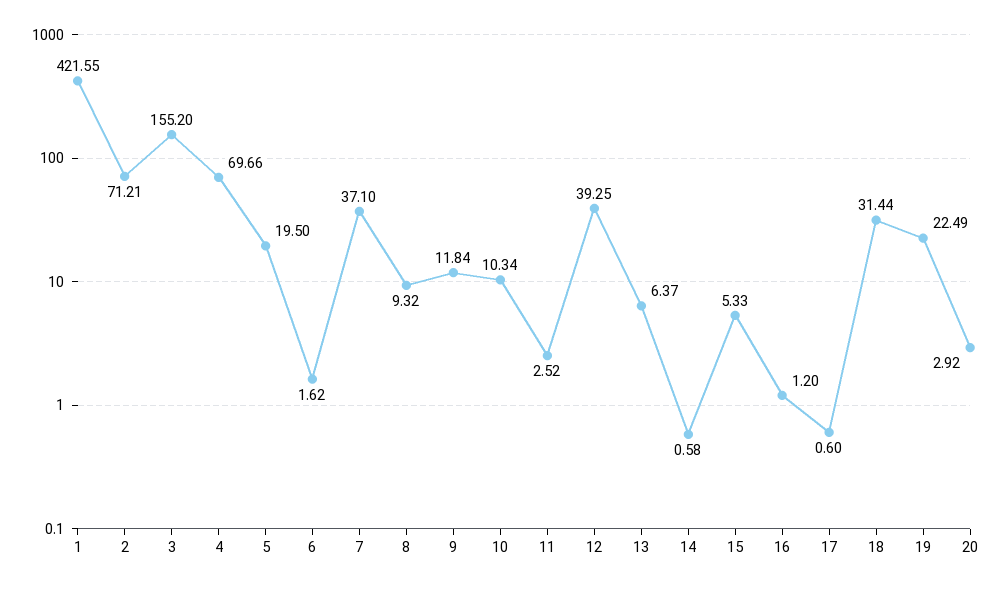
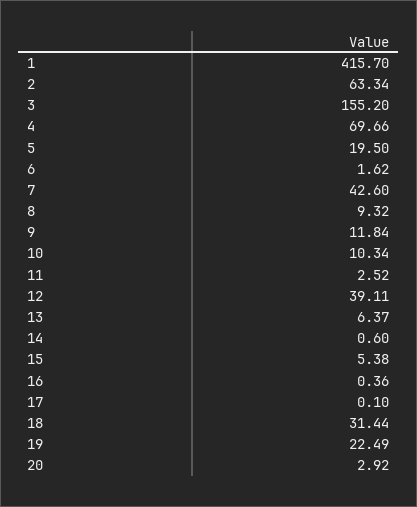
1: 421.55 -> 415.7
2: 71.21 -> 63.34
7: 37.1 -> 42.6
12: 39.25 -> 39.11
14: 0.58 -> 0.6
15: 5.33 -> 5.38
16: 1.2 -> 0.36
17: 0.6 -> 0.1

